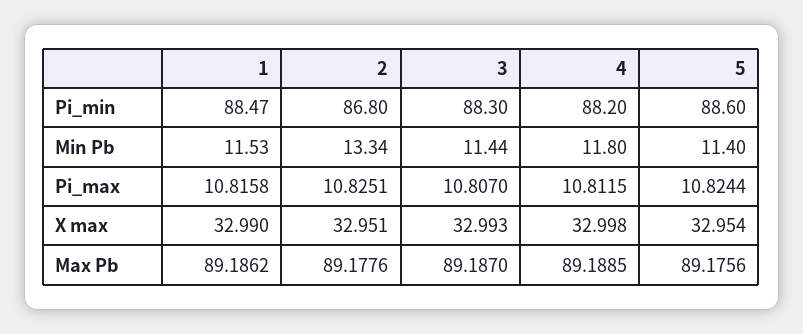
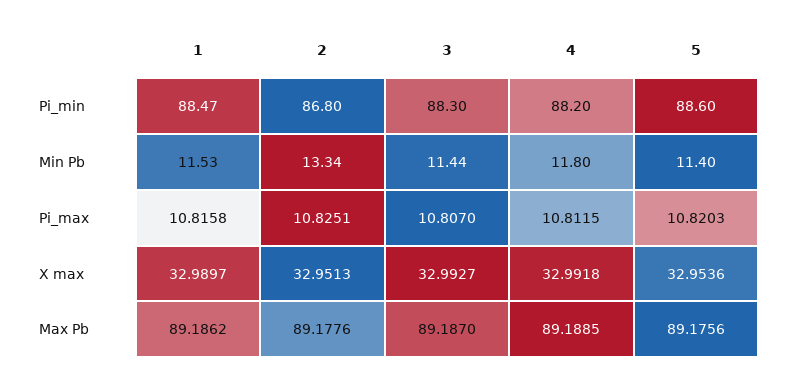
5, Pi_max: 10.8244 -> 10.8203
4, X max: 32.998 -> 32.9918

